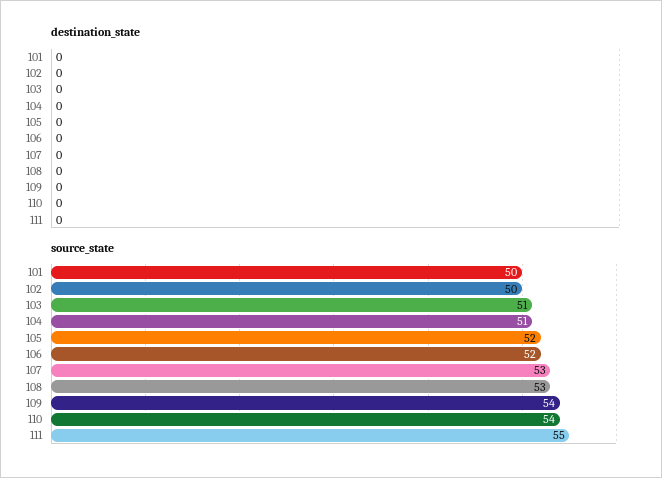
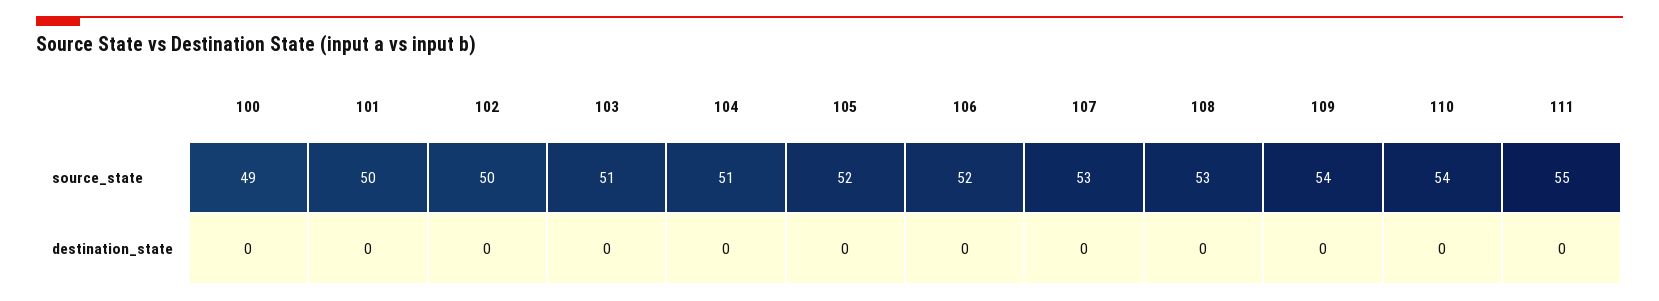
source_state, 100: none -> 49
destination_state, 100: none -> 0

